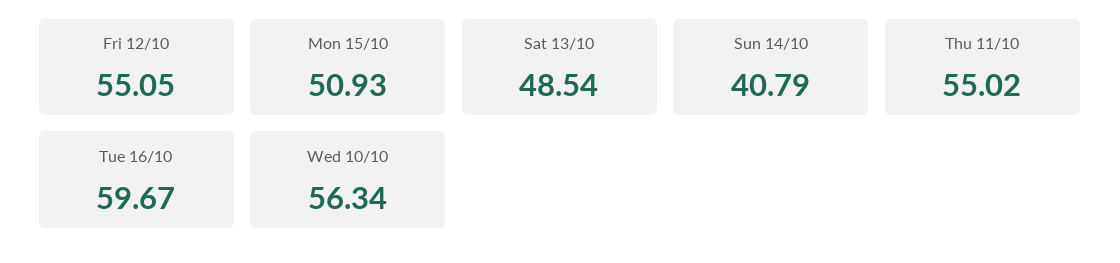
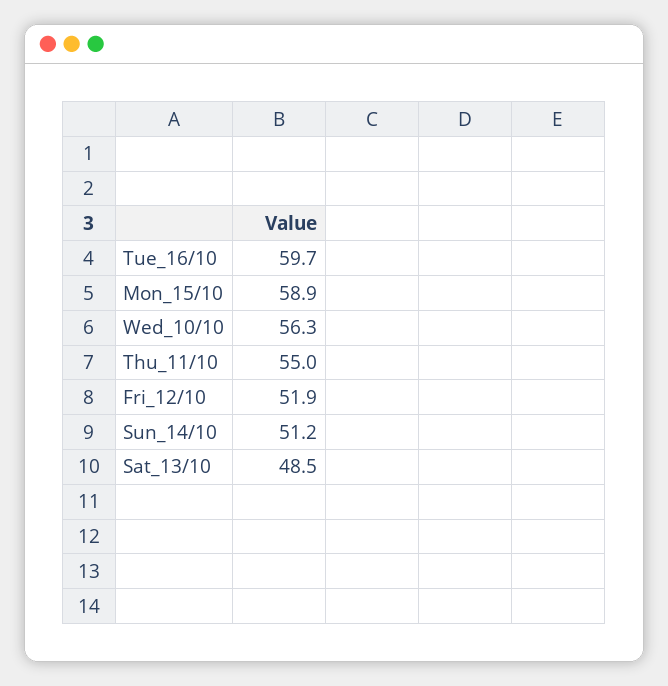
Fri 12/10: 55.05 -> 51.9
Mon 15/10: 50.93 -> 58.9
Sun 14/10: 40.79 -> 51.2

